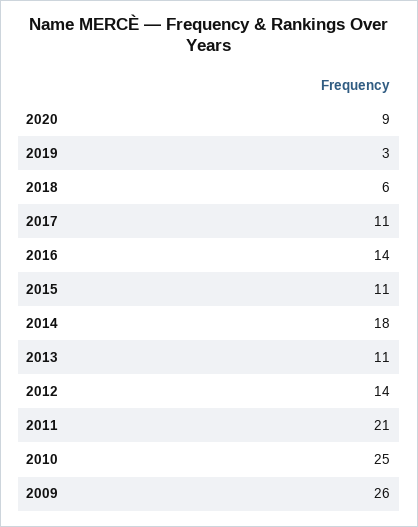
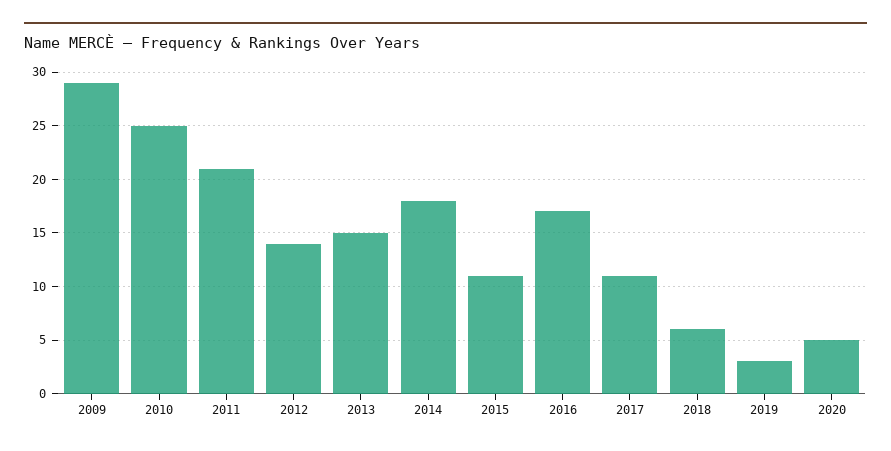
2020: 9 -> 5
2016: 14 -> 17
2013: 11 -> 15
2009: 26 -> 29

